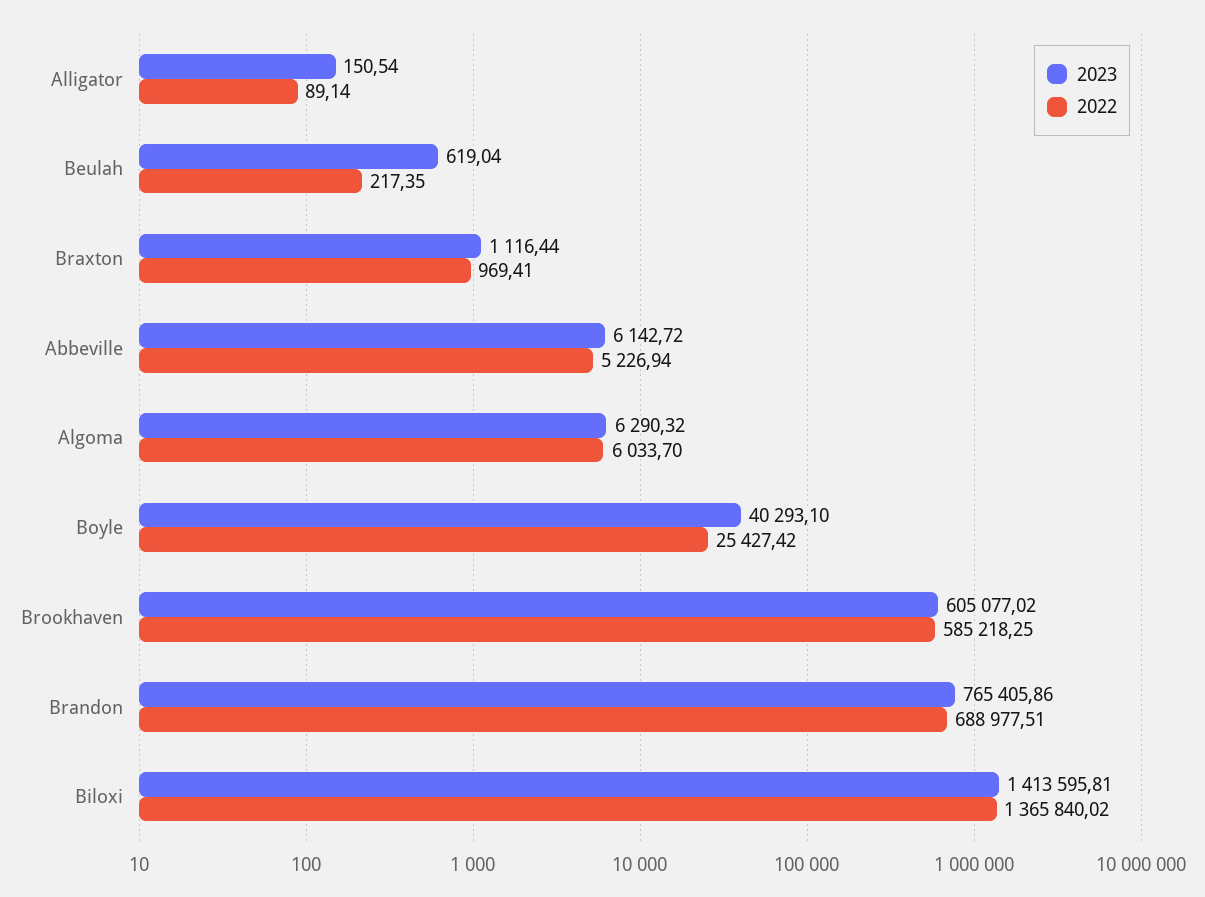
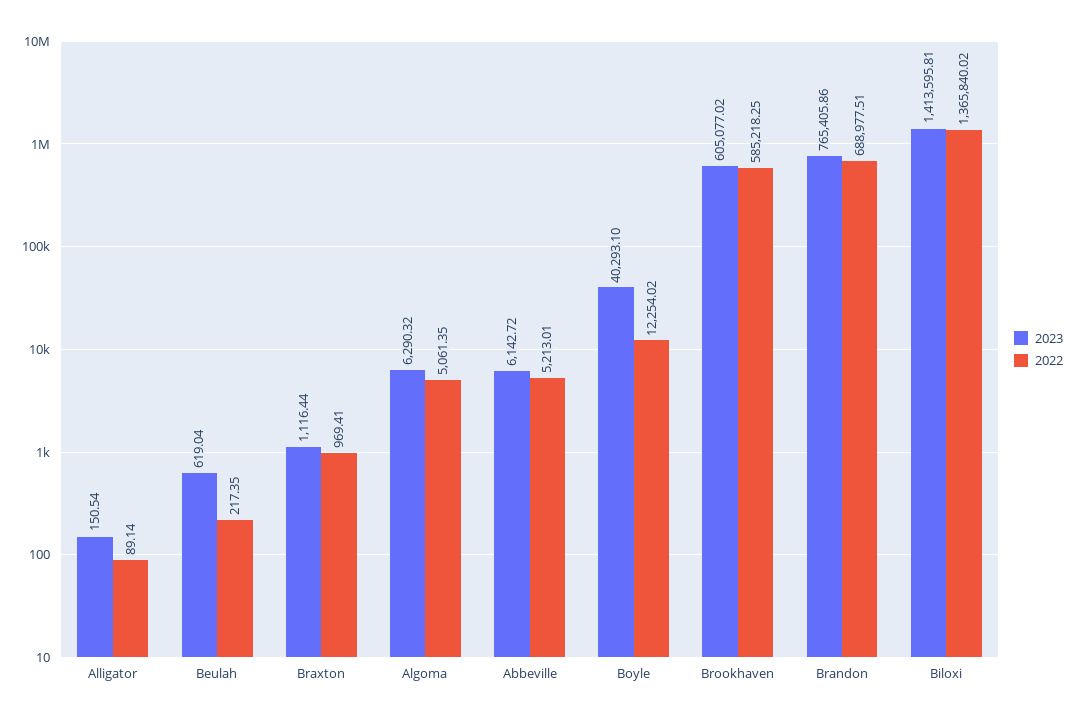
2022, Abbeville: 5226.94 -> 5213.01
2022, Algoma: 6033.7 -> 5061.35
2022, Boyle: 25427.42 -> 12254.02

